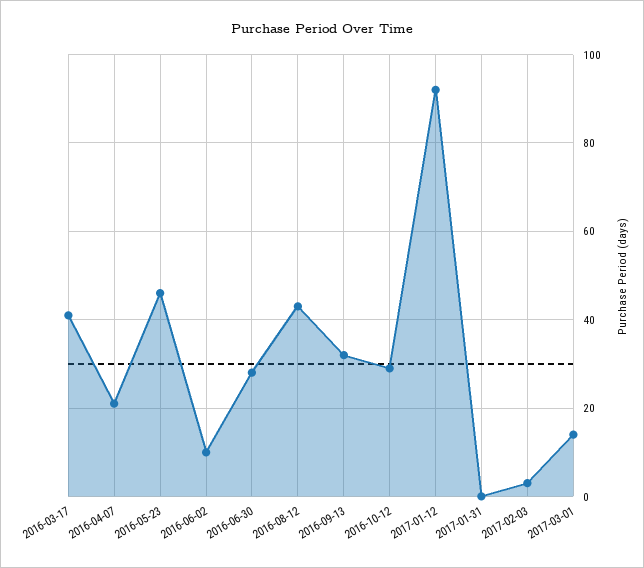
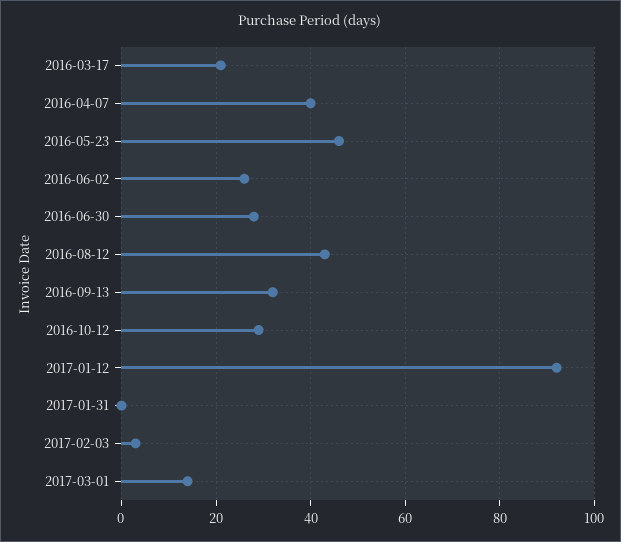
2016-03-17: 40 -> 20
2016-04-07: 20 -> 40
2016-06-02: 10 -> 25

